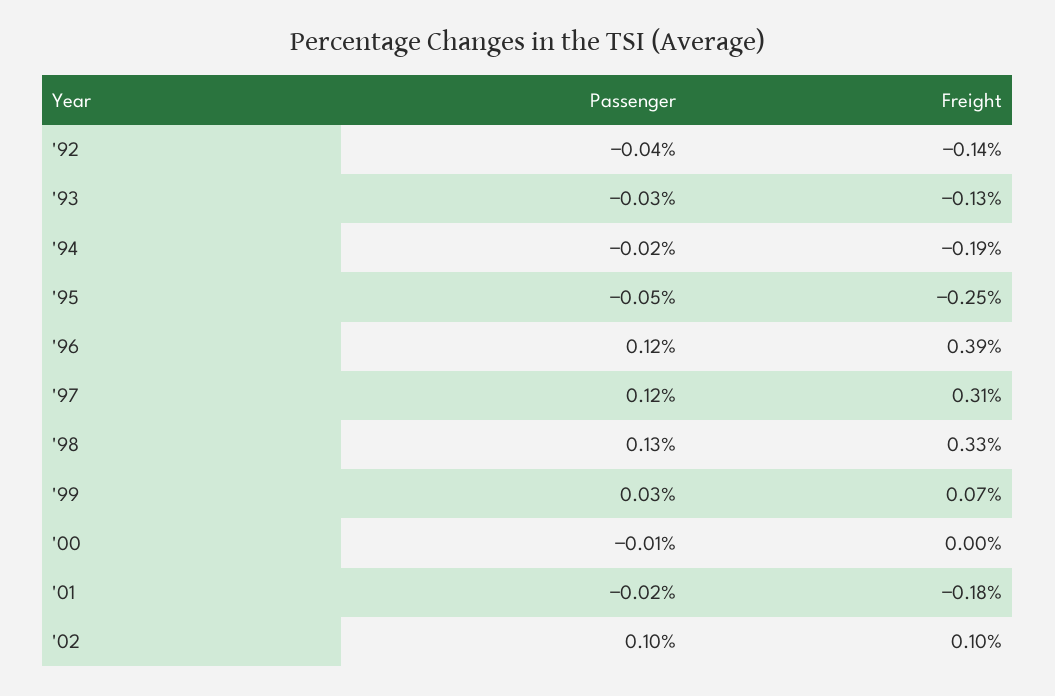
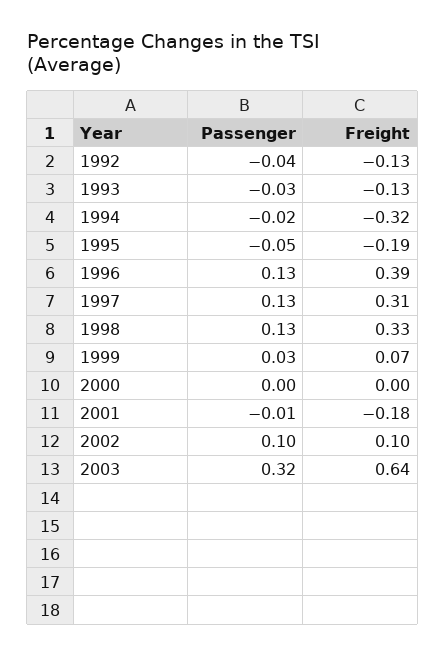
Freight, '92: -0.14 -> -0.13
Freight, '94: -0.19 -> -0.32
Freight, '95: -0.25 -> -0.19
Passenger, '96: 0.12 -> 0.13
Passenger, '97: 0.12 -> 0.13
Passenger, '00: -0.01 -> 0
Passenger, '01: -0.02 -> -0.01
Passenger, 2003: none -> 0.32
Freight, 2003: none -> 0.64

